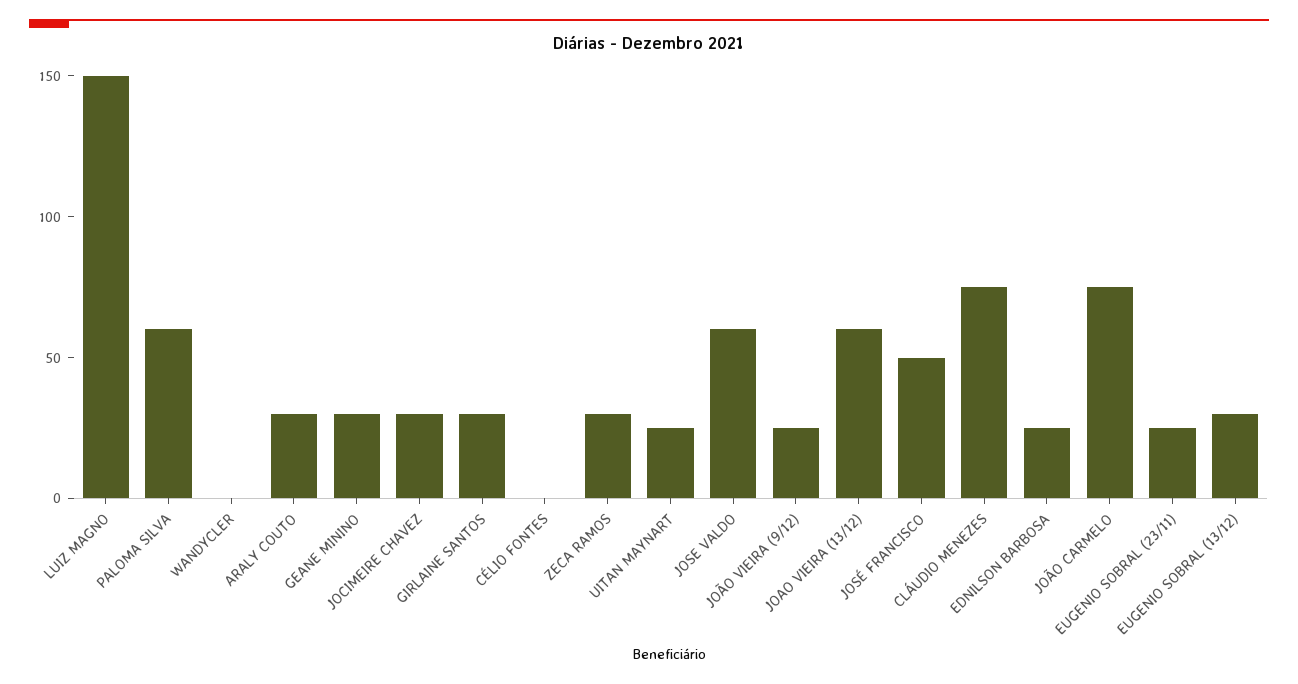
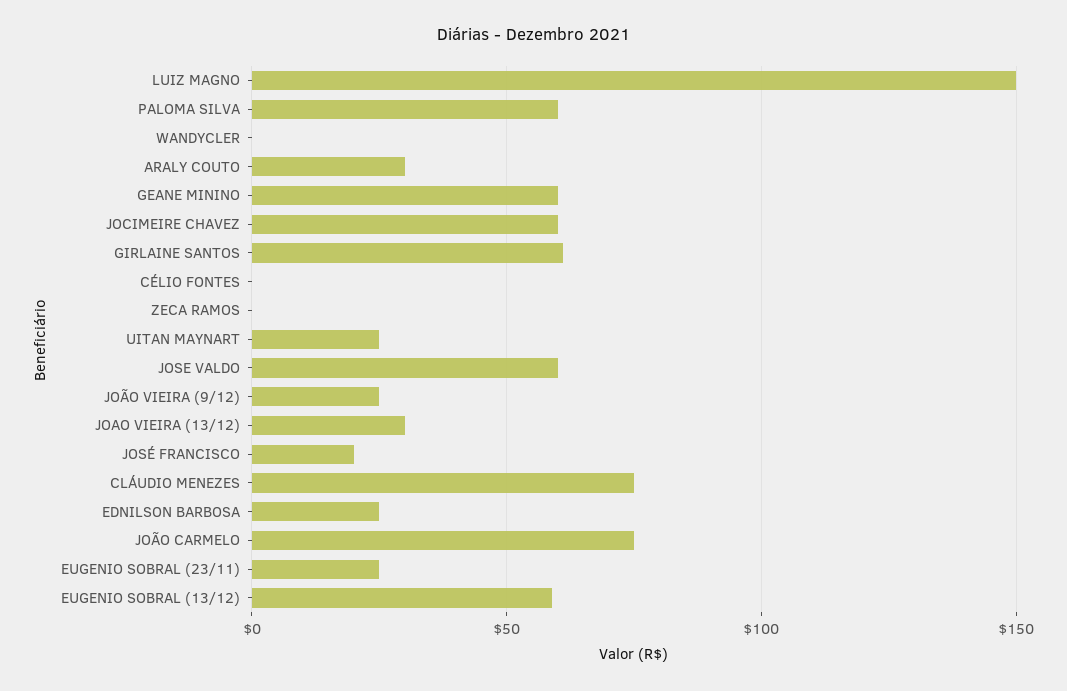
GEANE MININO: 30 -> 60
JOCIMEIRE CHAVEZ: 30 -> 60
GIRLAINE SANTOS: 30 -> 60
ZECA RAMOS: 30 -> 0
JOAO VIEIRA (13/12): 60 -> 30
JOSÉ FRANCISCO: 50 -> 20
EUGENIO SOBRAL (13/12): 30 -> 60

